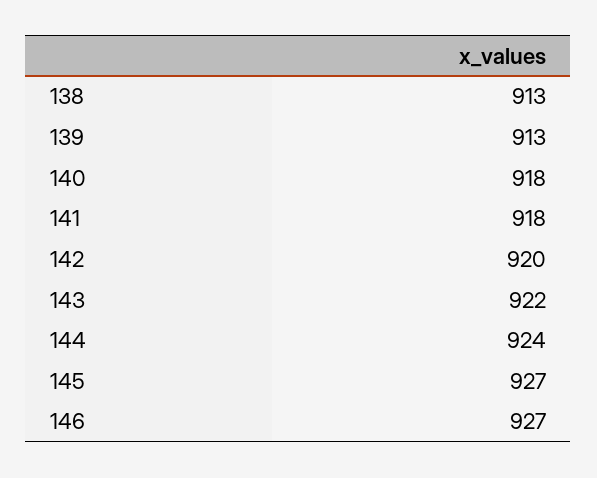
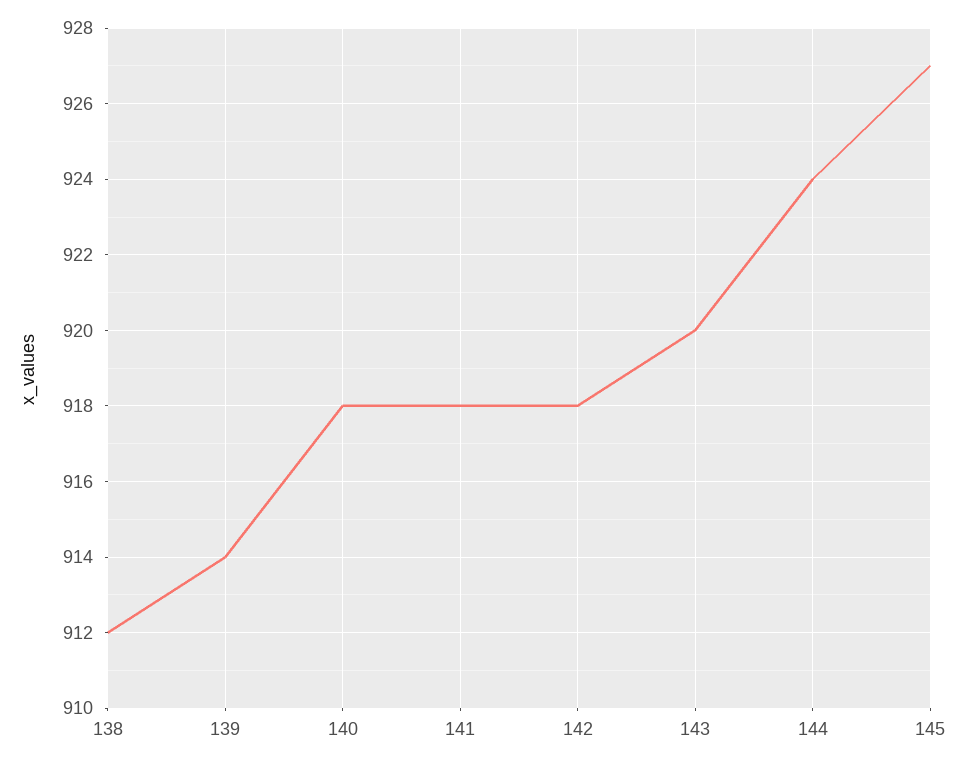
138: 913 -> 912
139: 913 -> 914
142: 920 -> 918
143: 922 -> 920
146: 927 -> none

